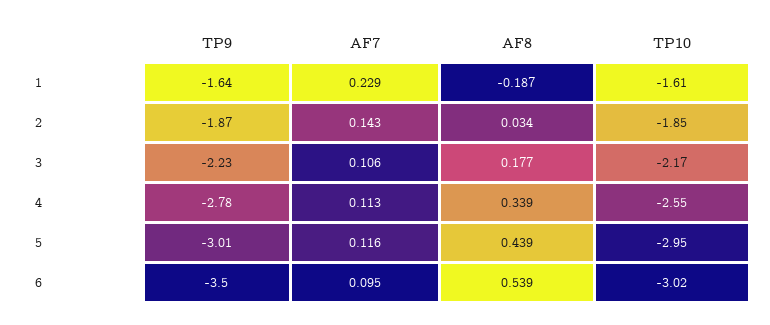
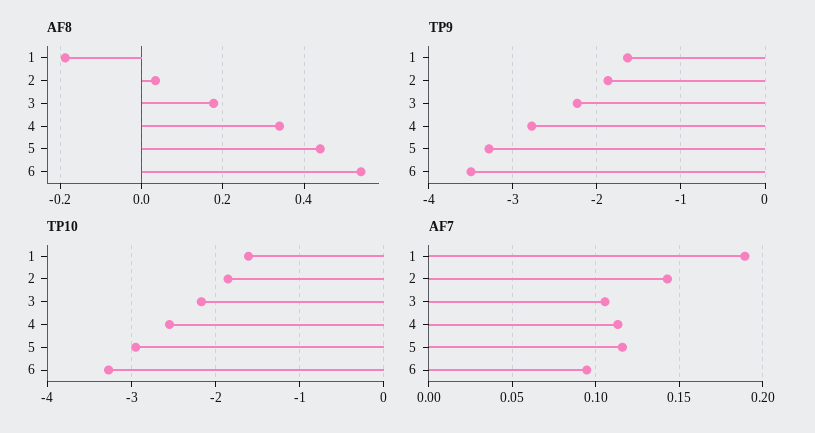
AF7, 1: 0.229 -> 0.19
TP9, 5: -3.01 -> -3.3
TP10, 6: -3.02 -> -3.3

